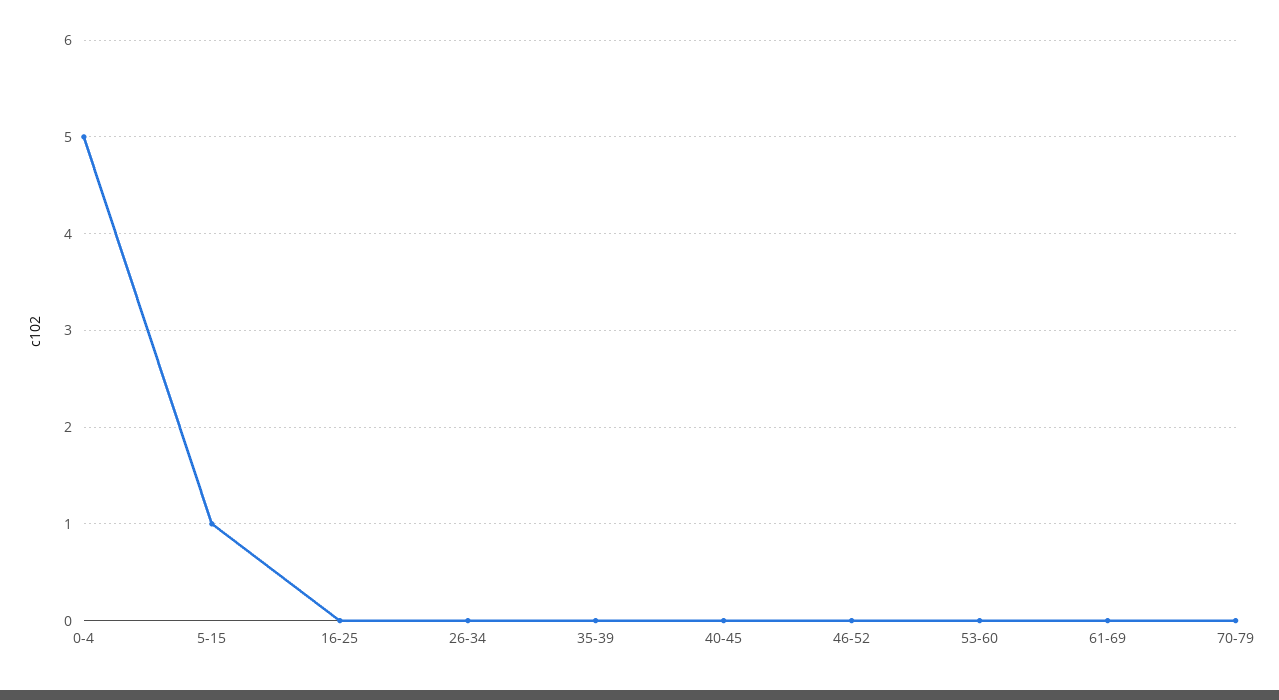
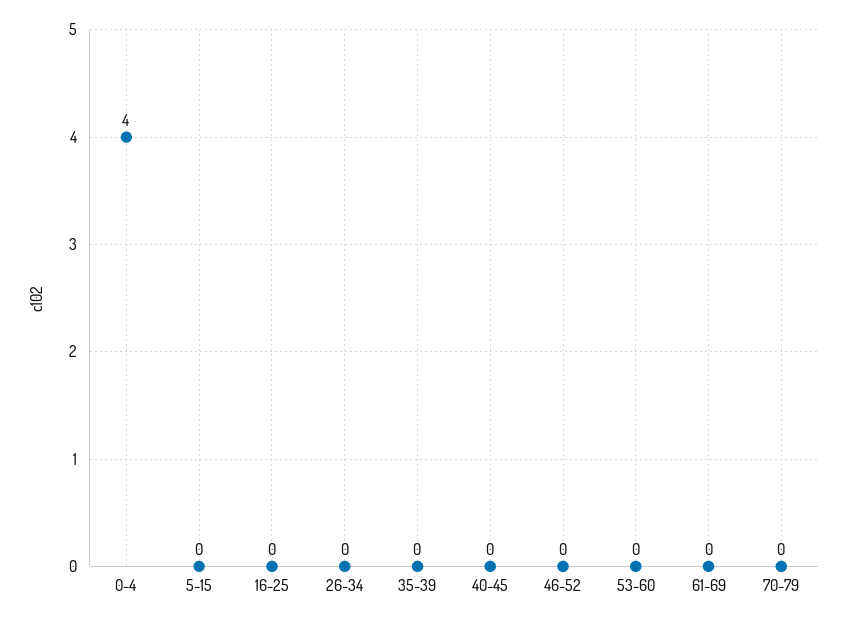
0-4: 5 -> 4
5-15: 1 -> 0

